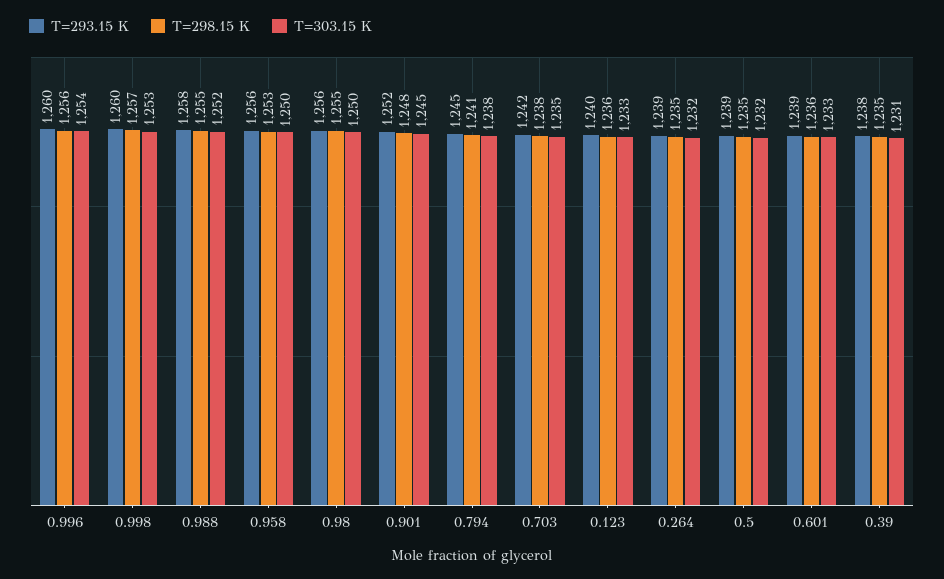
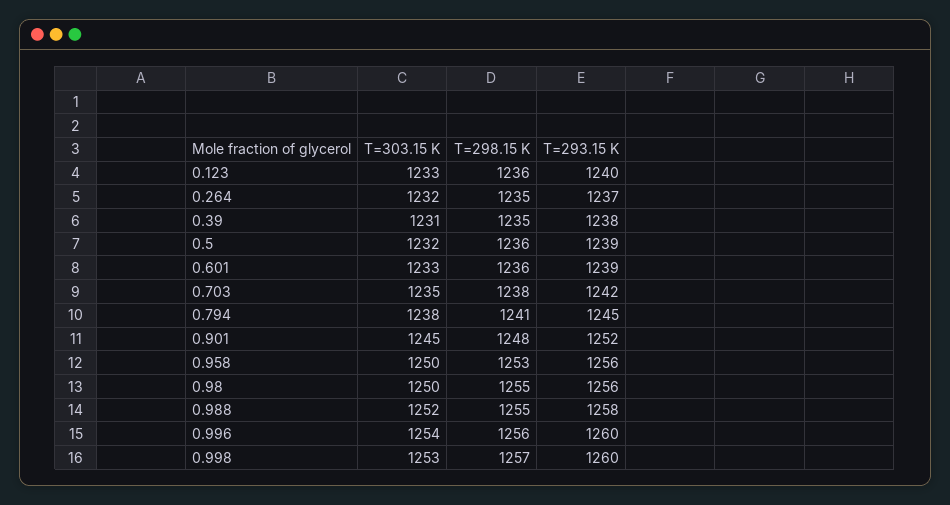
T=293.15 K, 0.264: 1239 -> 1237
T=298.15 K, 0.5: 1235 -> 1236

